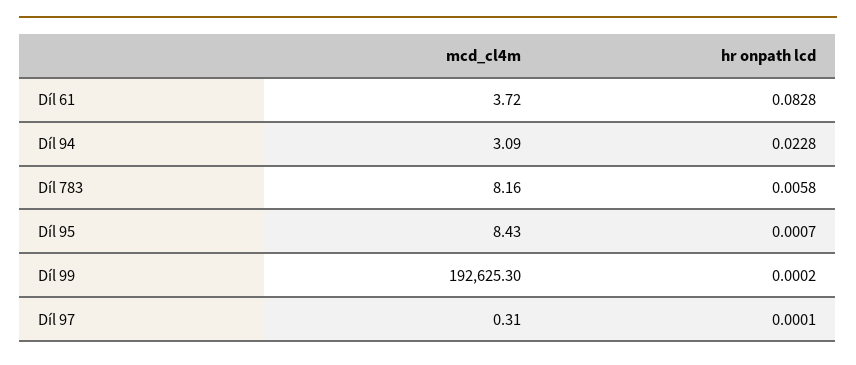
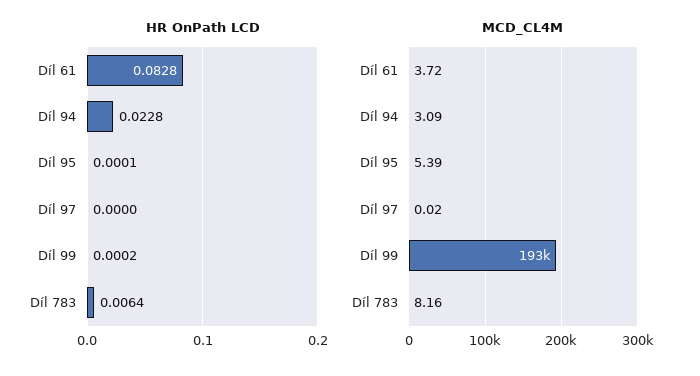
hr onpath lcd, Díl 783: 0.0058 -> 0.0064
mcd_cl4m, Díl 95: 8.43 -> 5.39
hr onpath lcd, Díl 95: 0.0007 -> 0.0001
mcd_cl4m, Díl 97: 0.31 -> 0.02
hr onpath lcd, Díl 97: 0.0001 -> 0

